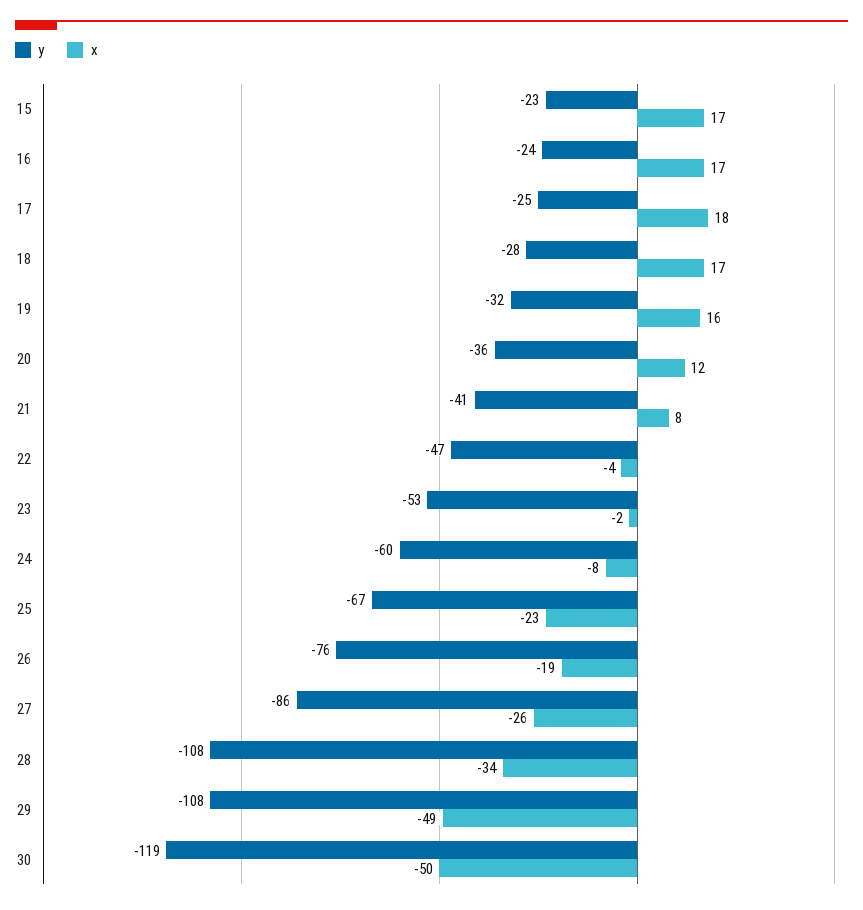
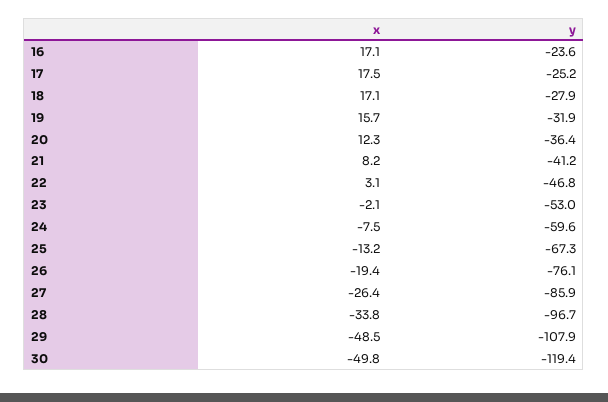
y, 15: -23 -> none
x, 15: 17 -> none
x, 22: -4 -> 3.1
x, 25: -23 -> -13.2
y, 28: -108 -> -96.7

